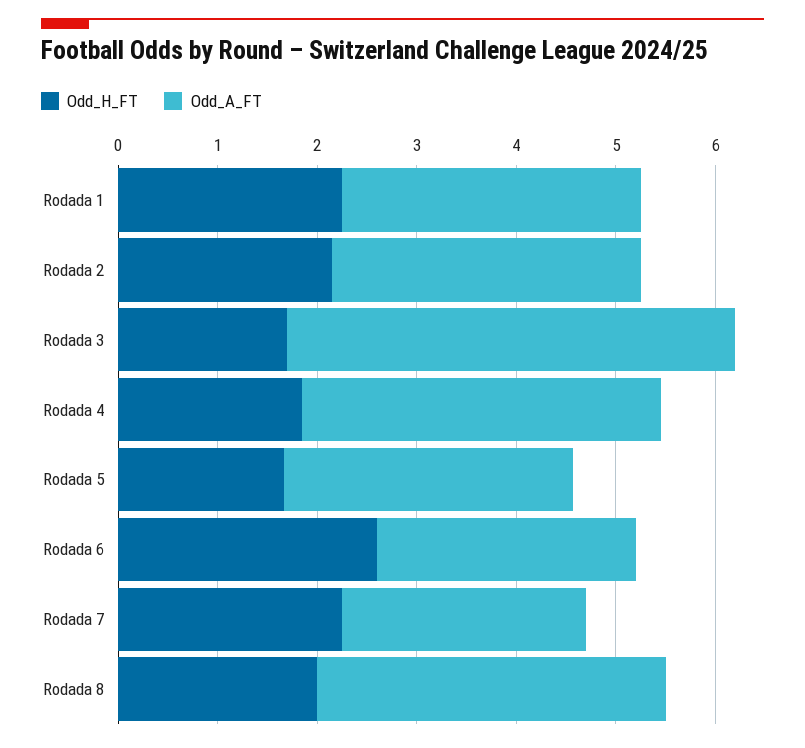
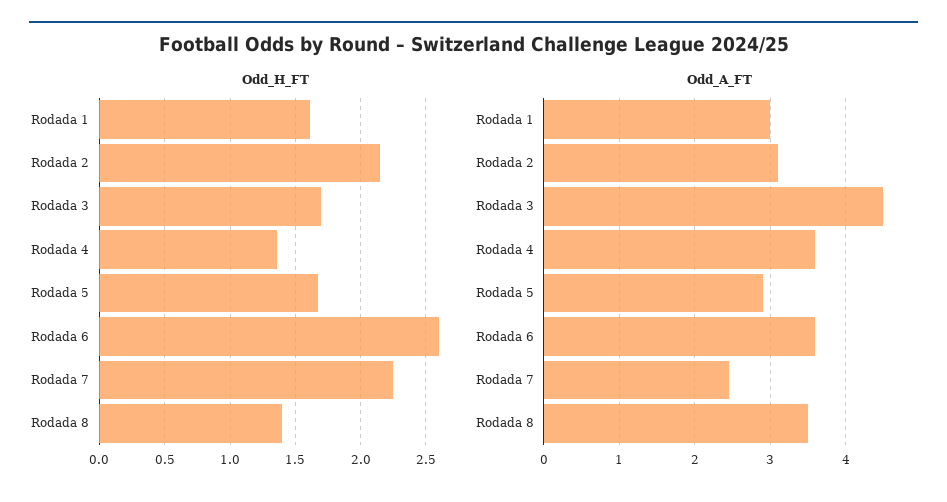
Odd_H_FT, Rodada 1: 2.2 -> 1.6
Odd_H_FT, Rodada 4: 1.8 -> 1.35
Odd_A_FT, Rodada 6: 2.6 -> 3.6
Odd_H_FT, Rodada 8: 2 -> 1.4

